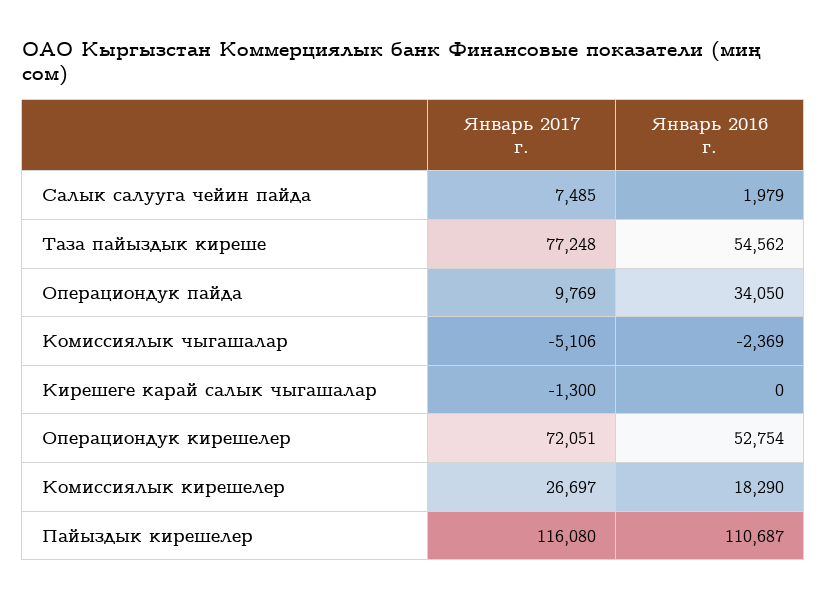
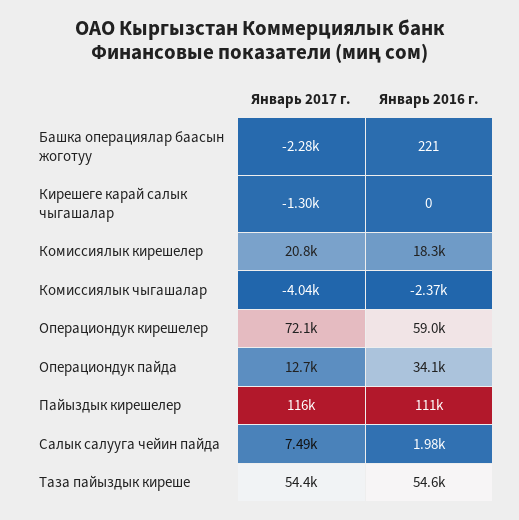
Январь 2017 г., Таза пайыздык киреше: 77248 -> 54400
Январь 2017 г., Операциондук пайда: 9769 -> 12700
Январь 2017 г., Комиссиялык чыгашалар: -5106 -> -4040
Январь 2016 г., Операциондук кирешелер: 52754 -> 59000
Январь 2017 г., Комиссиялык кирешелер: 26697 -> 20800
Январь 2017 г., Башка операциялар баасын жоготуу: none -> -2280
Январь 2016 г., Башка операциялар баасын жоготуу: none -> 221

